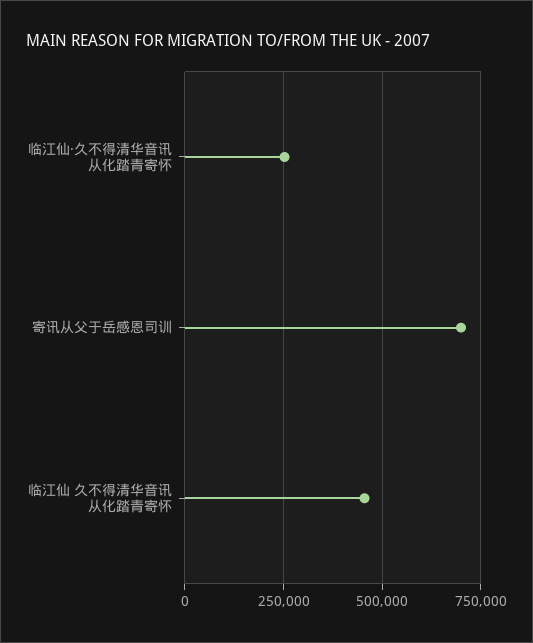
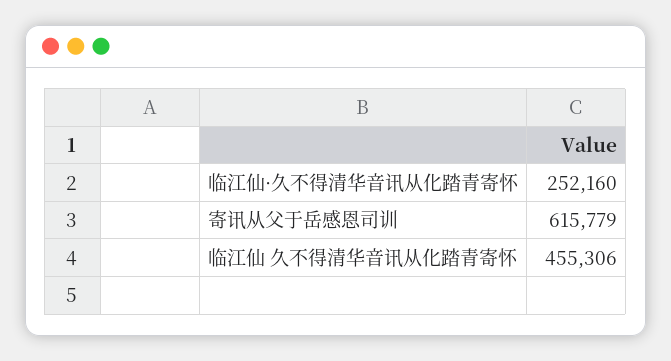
寄讯从父于岳感恩司训: 700000 -> 615779

